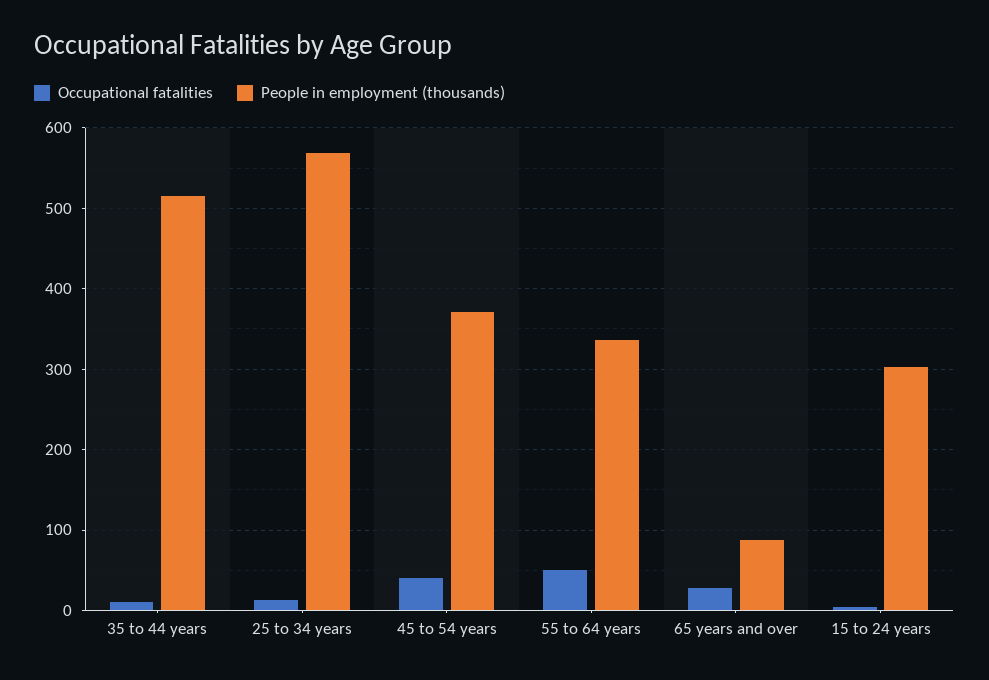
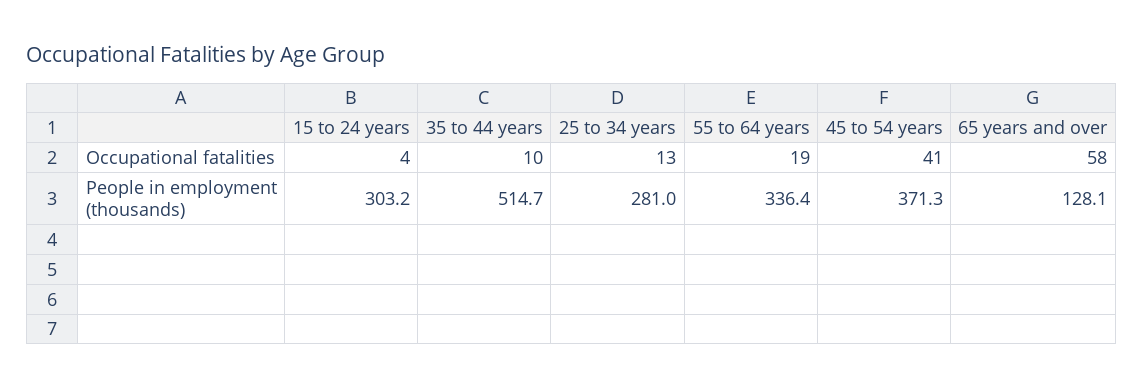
People in employment (thousands), 25 to 34 years: 570 -> 281
Occupational fatalities, 55 to 64 years: 50 -> 19
Occupational fatalities, 65 years and over: 30 -> 58
People in employment (thousands), 65 years and over: 90 -> 128.1

